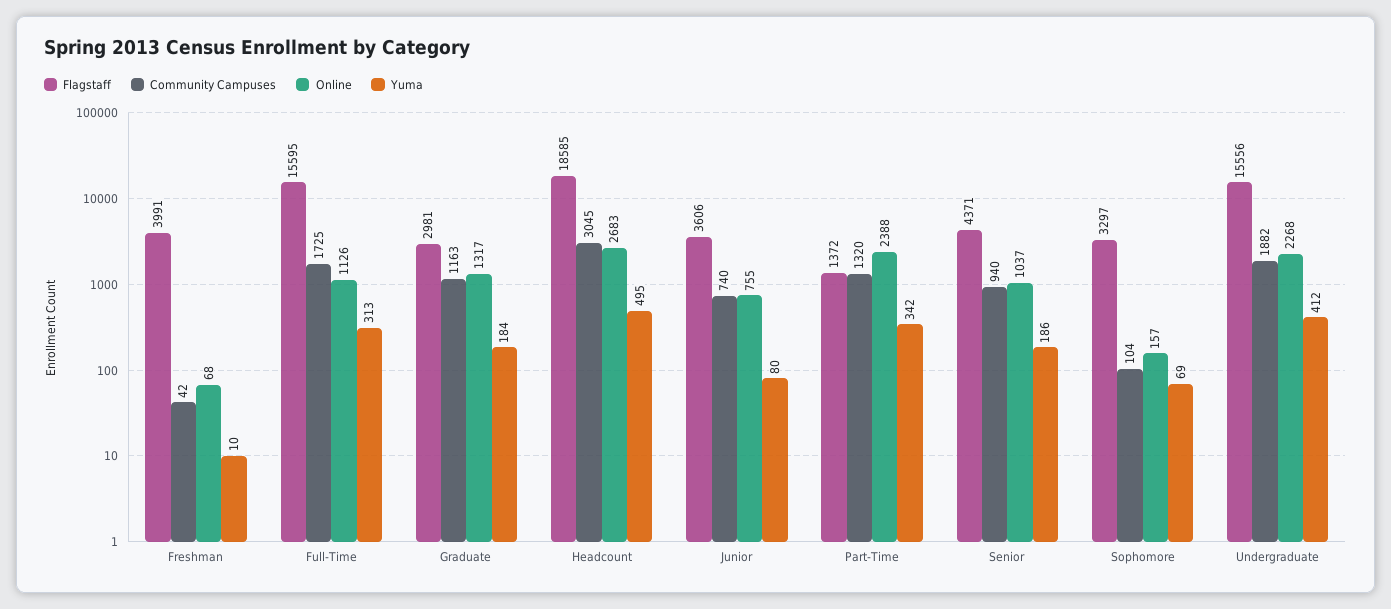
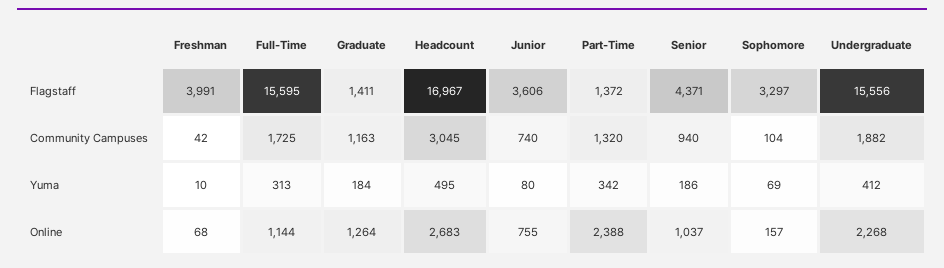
Online, Full-Time: 1126 -> 1144
Flagstaff, Graduate: 2981 -> 1411
Online, Graduate: 1317 -> 1264
Flagstaff, Headcount: 18585 -> 16967

